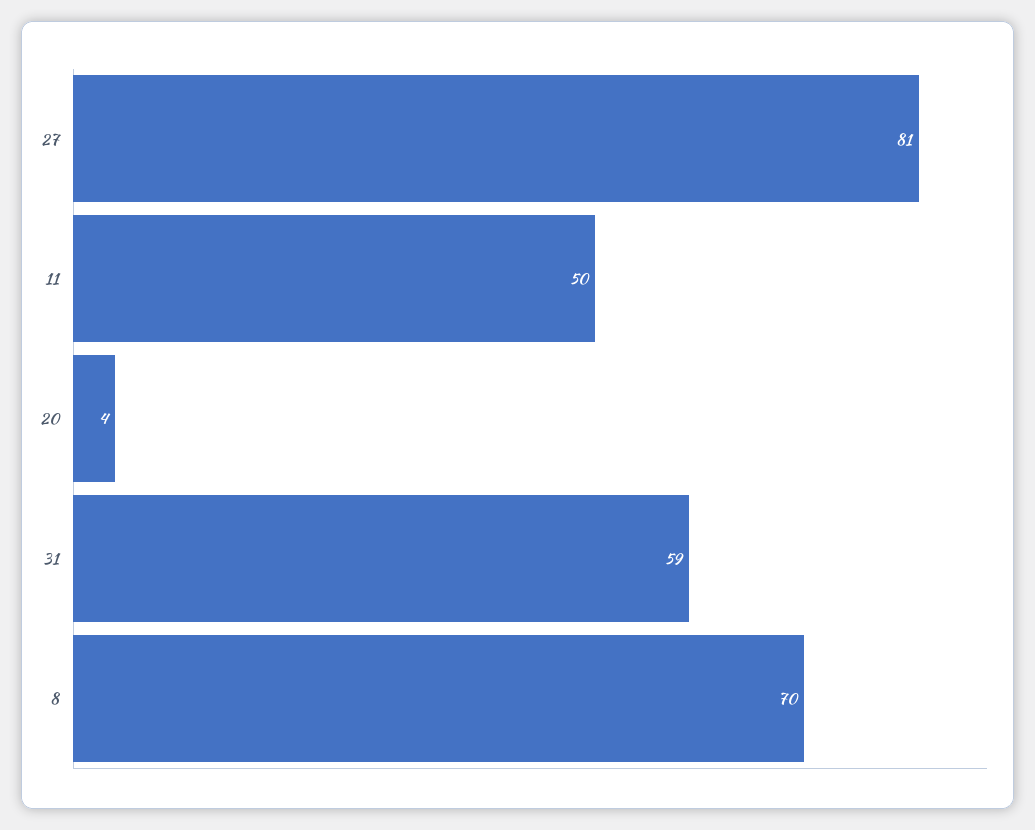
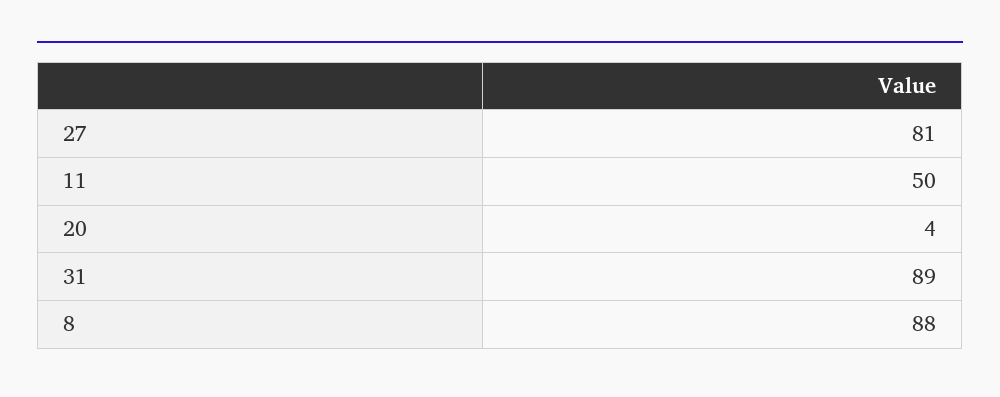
31: 59 -> 89
8: 70 -> 88

